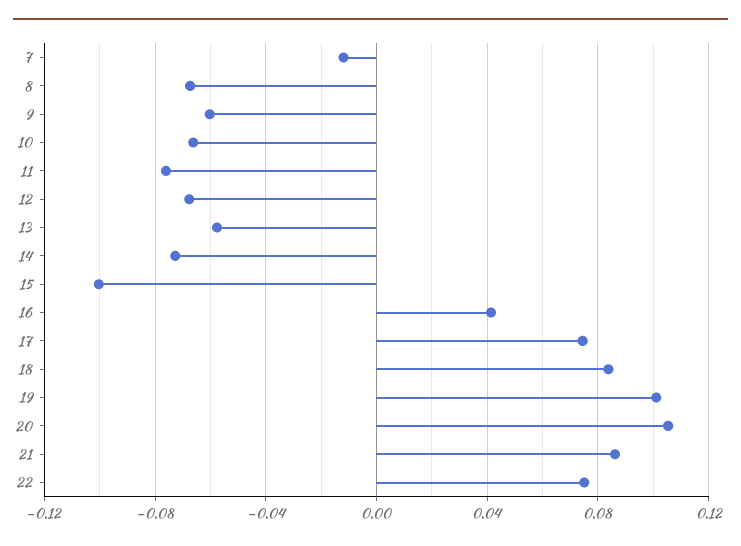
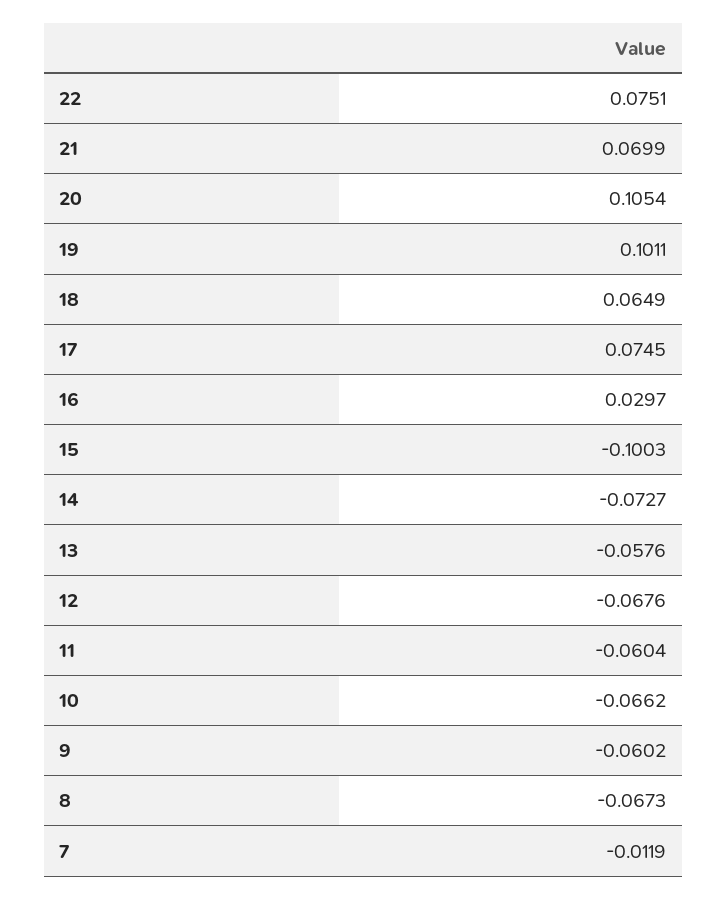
11: -0.075 -> -0.0604
16: 0.04 -> 0.0297
18: 0.085 -> 0.0649
21: 0.085 -> 0.0699

